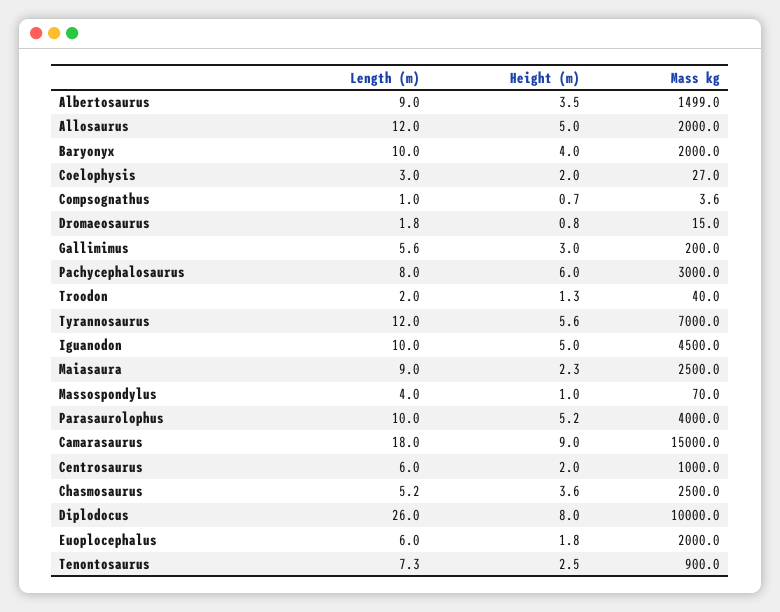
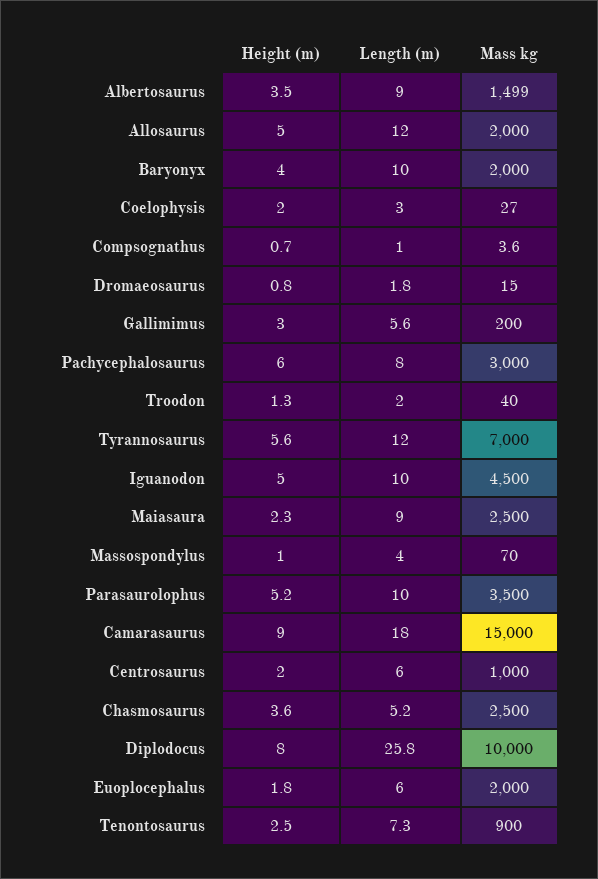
Mass kg, Parasaurolophus: 4000 -> 3500
Length (m), Diplodocus: 26 -> 25.8

